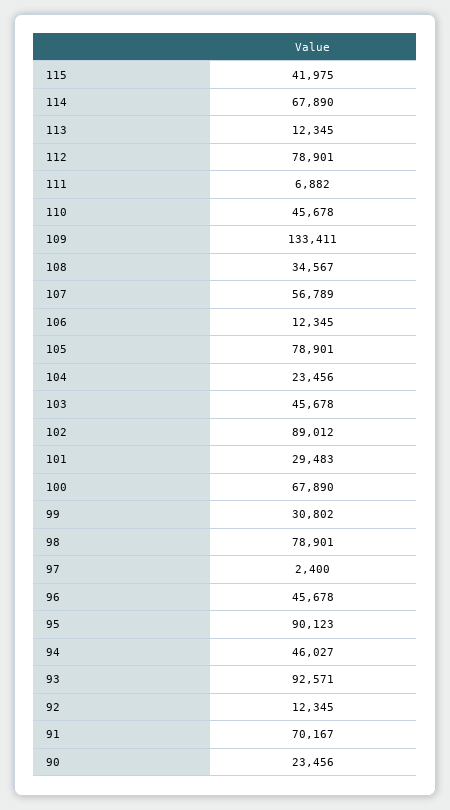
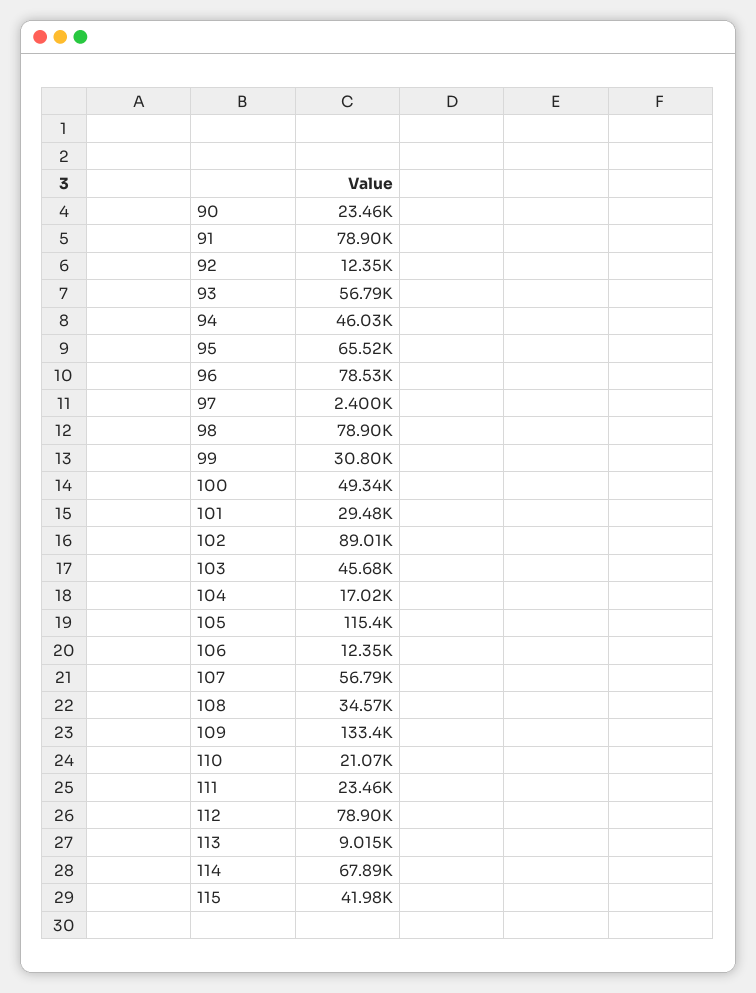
113: 12345 -> 9015
111: 6882 -> 23460
110: 45678 -> 21070
105: 78901 -> 115400
104: 23456 -> 17020
100: 67890 -> 49340
96: 45678 -> 78530
95: 90123 -> 65520
93: 92571 -> 56790
91: 70167 -> 78900

